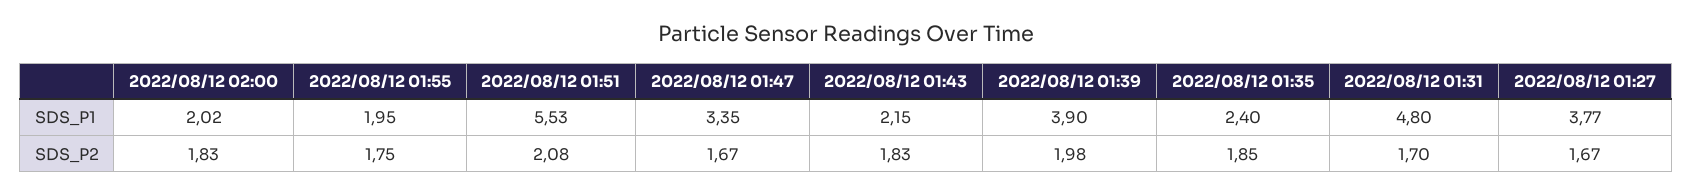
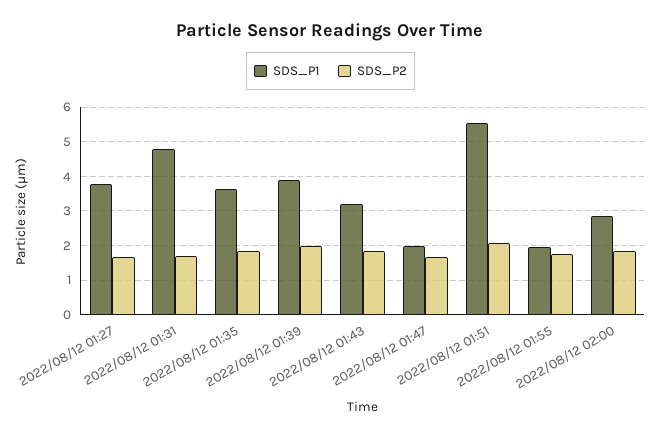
SDS_P1, 2022/08/12 02:00: 2.02 -> 2.8
SDS_P1, 2022/08/12 01:47: 3.35 -> 2
SDS_P1, 2022/08/12 01:43: 2.15 -> 3.2
SDS_P1, 2022/08/12 01:35: 2.4 -> 3.6

